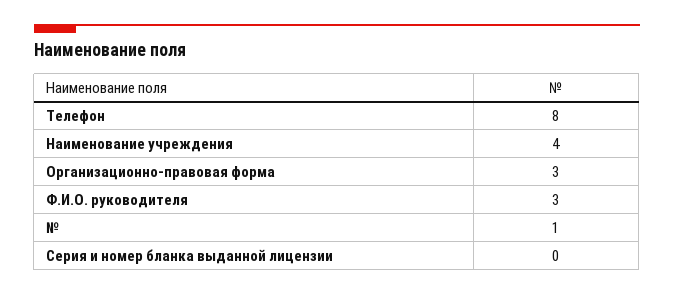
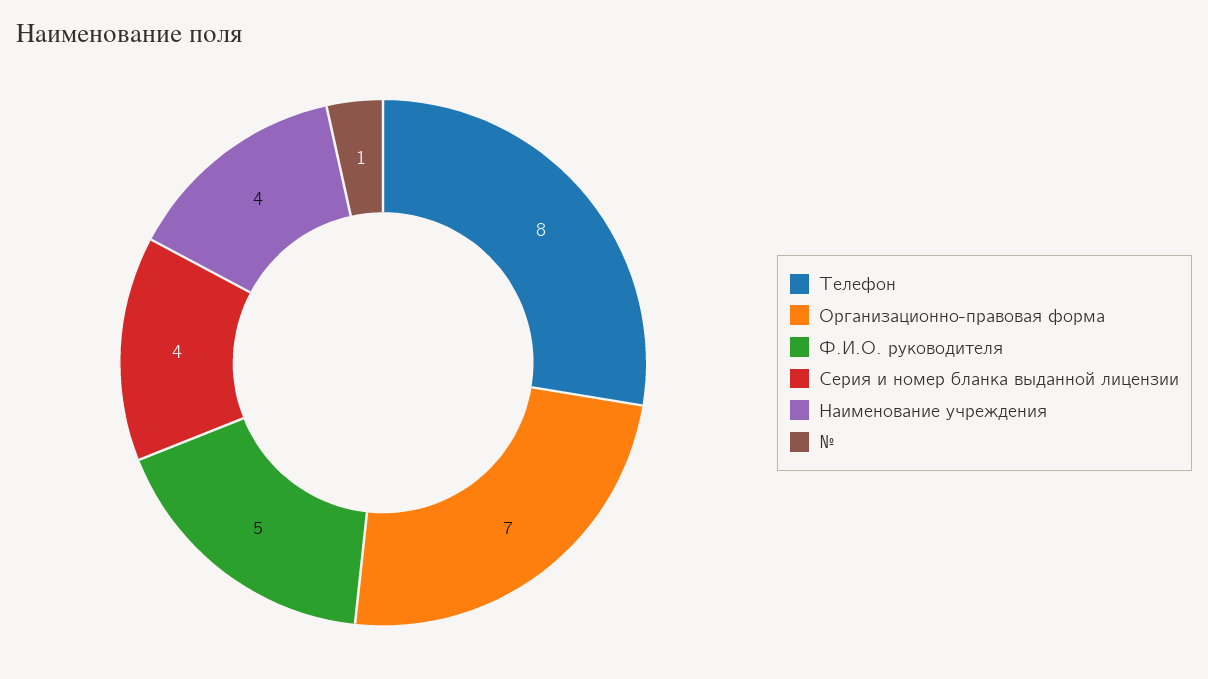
Организационно-правовая форма: 3 -> 7
Ф.И.О. руководителя: 3 -> 5
Серия и номер бланка выданной лицензии: 0 -> 4

